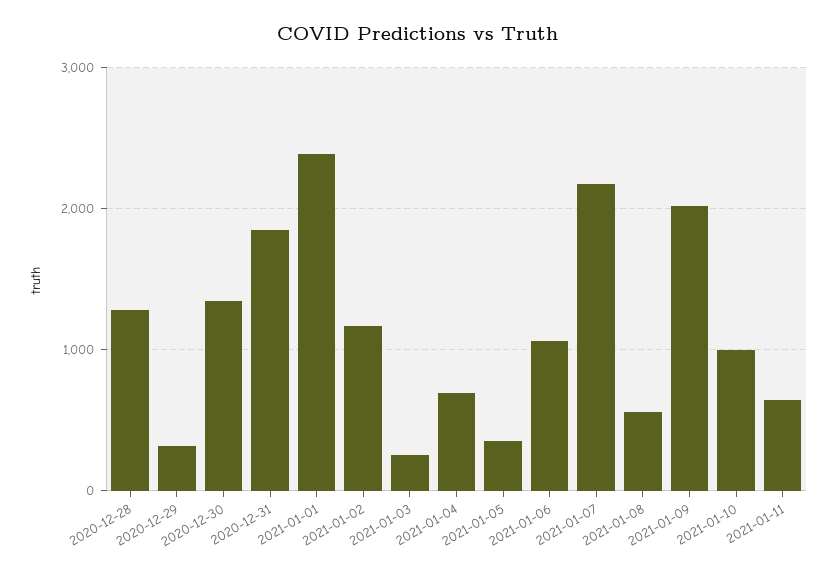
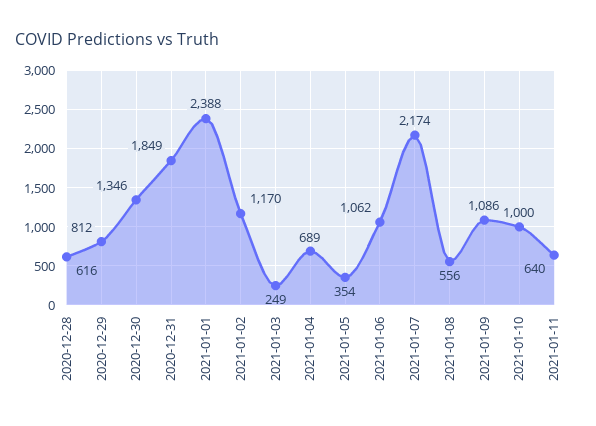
2020-12-28: 1300 -> 616
2020-12-29: 300 -> 812
2021-01-09: 2000 -> 1086

